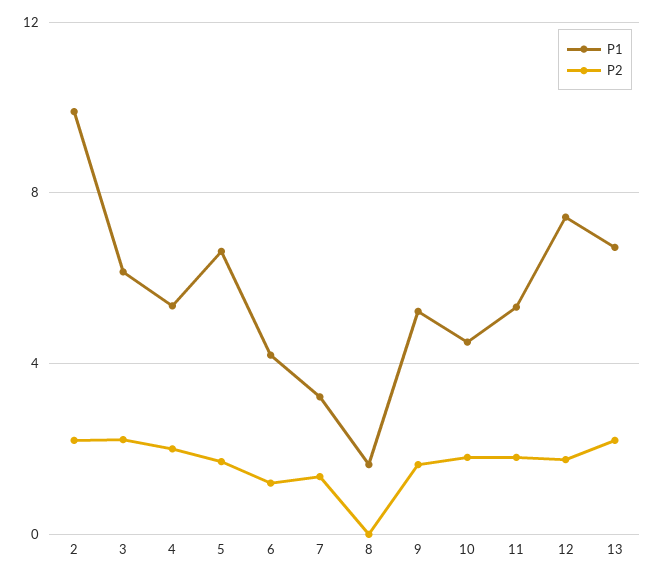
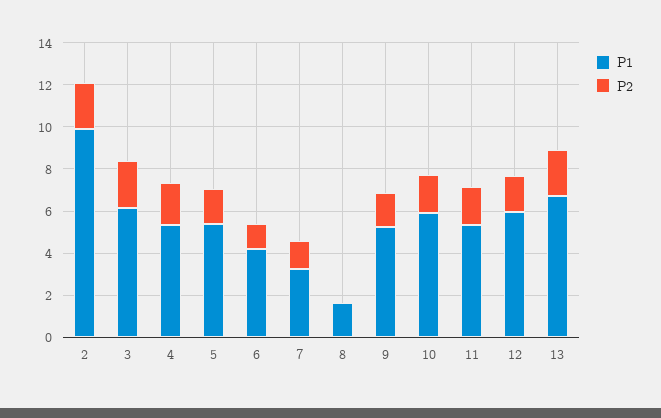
P1, 5: 6.5 -> 5.5
P1, 10: 4.5 -> 6
P1, 12: 7.5 -> 6

